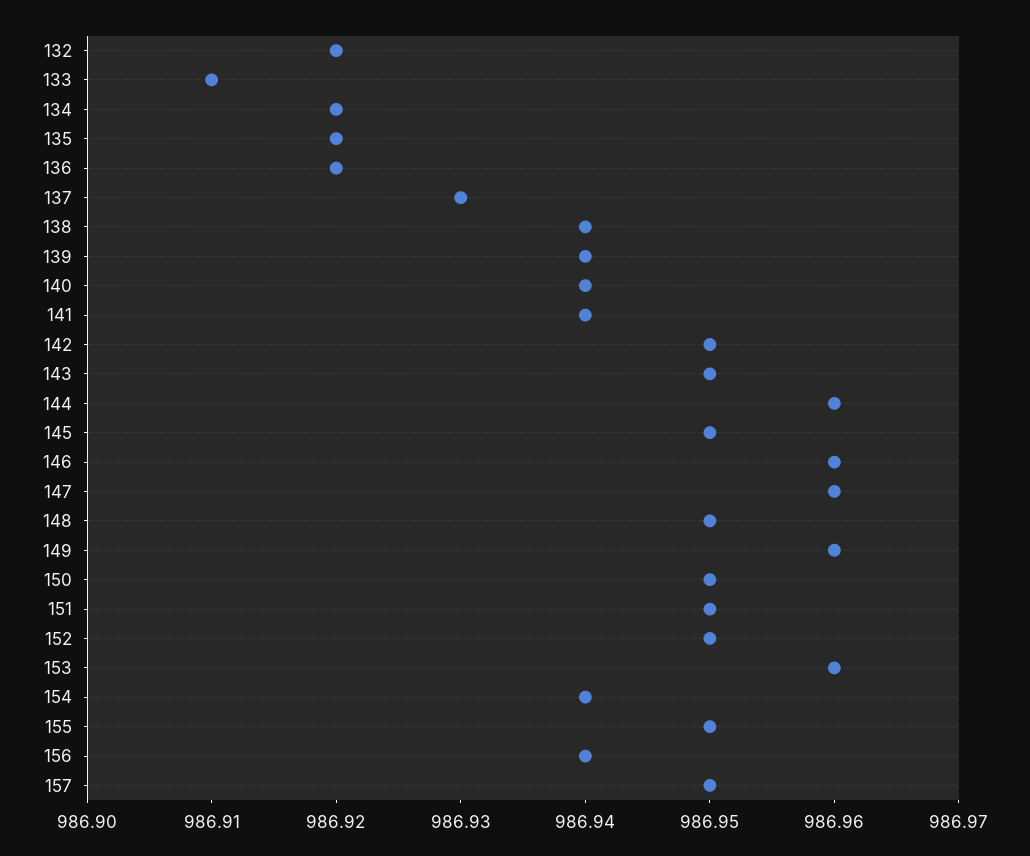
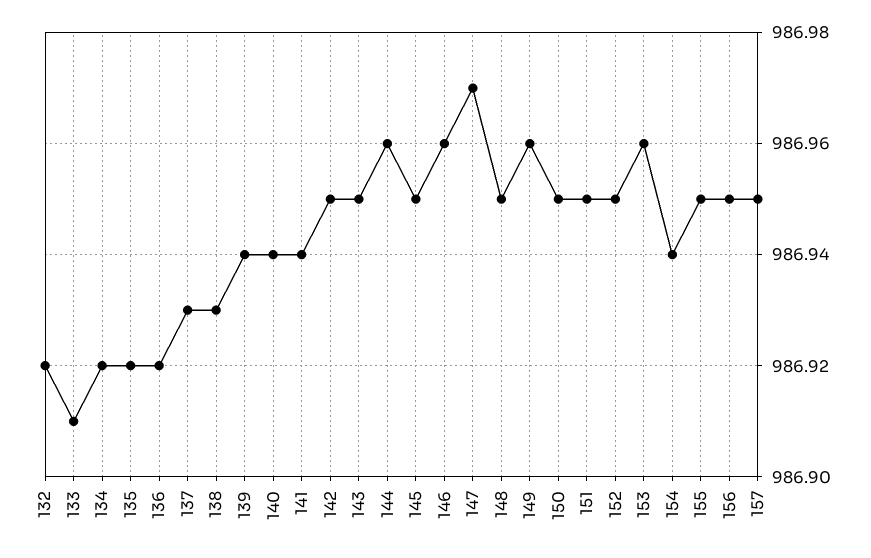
138: 986.94 -> 986.93
147: 986.96 -> 986.97
156: 986.94 -> 986.95

